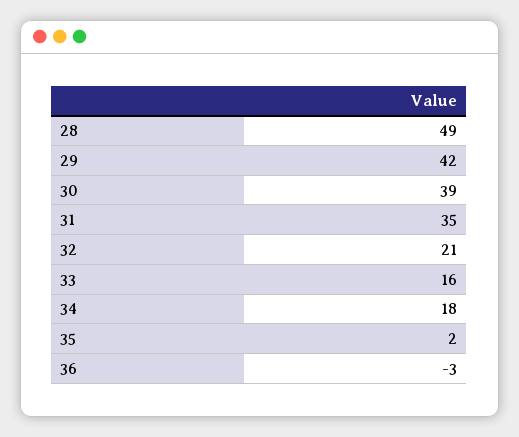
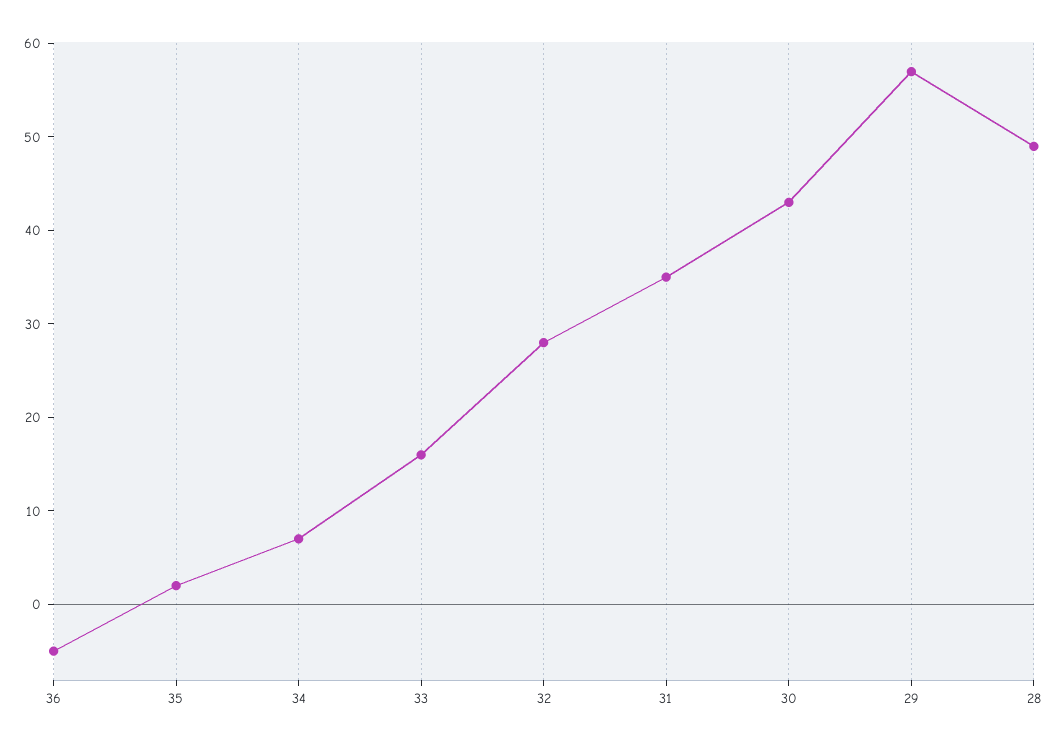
29: 42 -> 57
30: 39 -> 43
32: 21 -> 28
34: 18 -> 7
36: -3 -> -5

